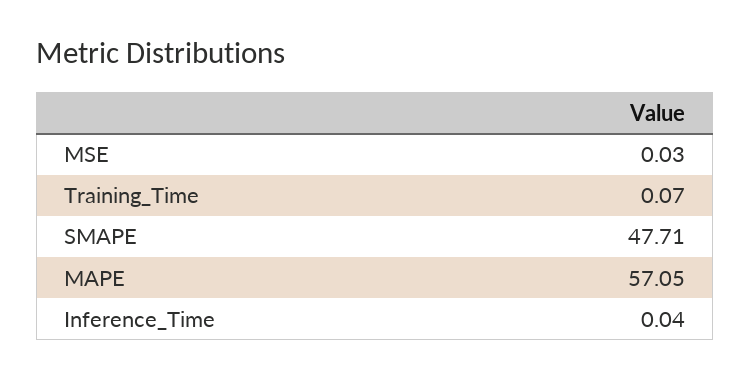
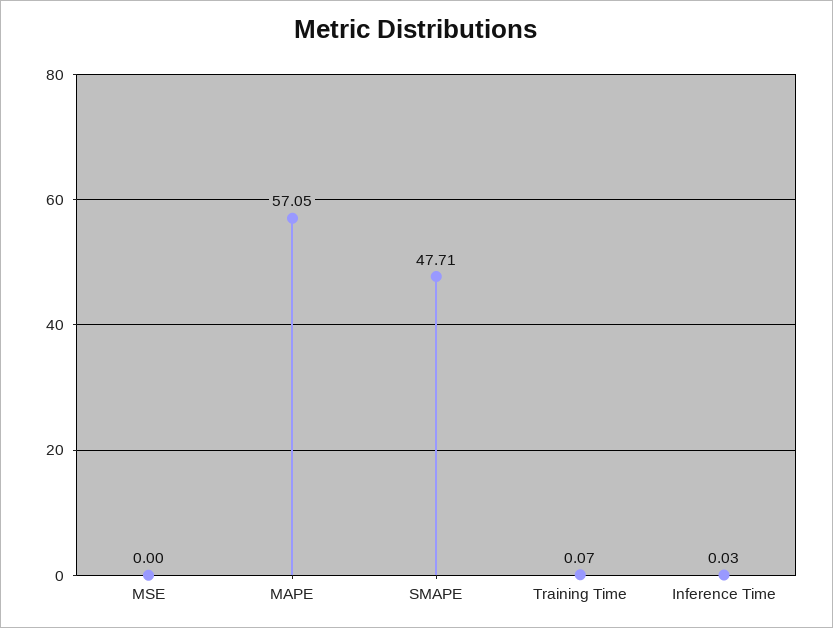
MSE: 0.03 -> 0
Inference_Time: 0.04 -> 0.03

